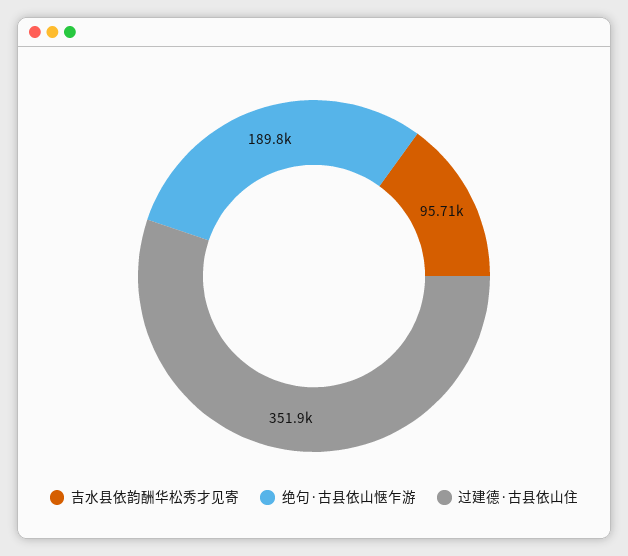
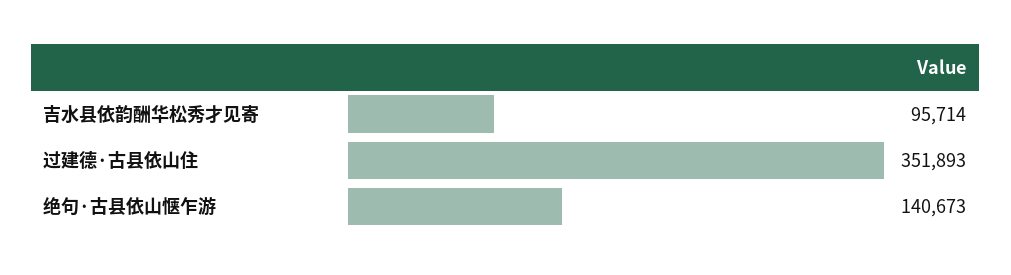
绝句·古县依山惬乍游: 189800 -> 140673

